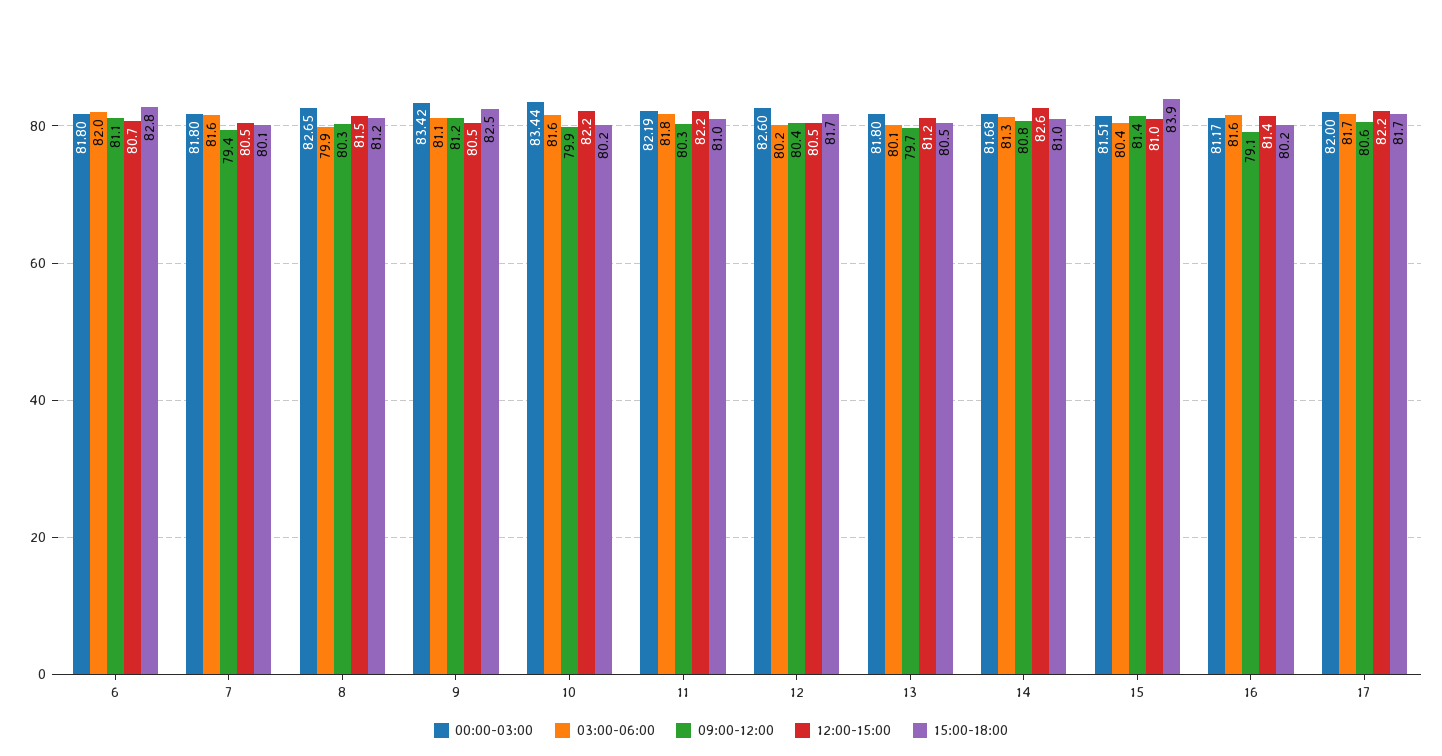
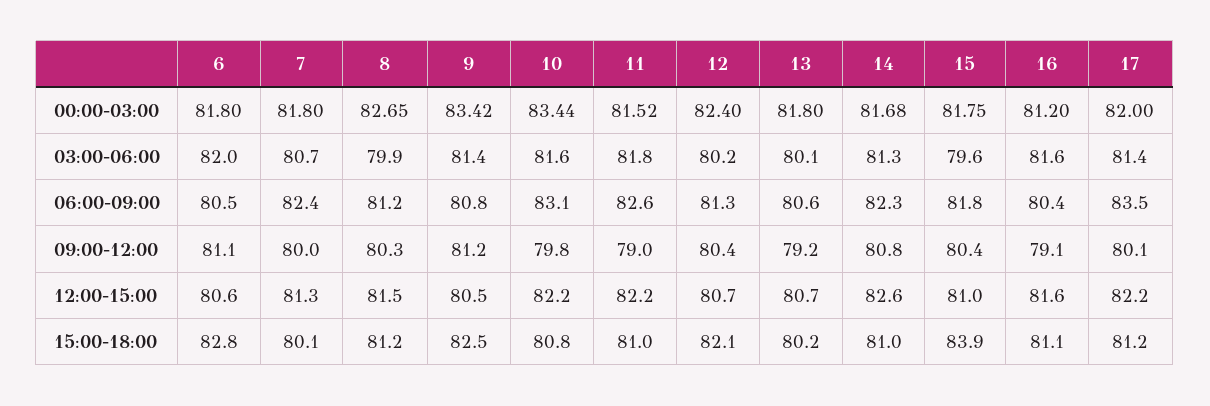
12:00-15:00, 6: 80.7 -> 80.6
03:00-06:00, 7: 81.6 -> 80.7
09:00-12:00, 7: 79.4 -> 80
12:00-15:00, 7: 80.5 -> 81.3
03:00-06:00, 9: 81.1 -> 81.4
09:00-12:00, 10: 79.9 -> 79.8
15:00-18:00, 10: 80.2 -> 80.8
00:00-03:00, 11: 82.19 -> 81.52
09:00-12:00, 11: 80.3 -> 79
00:00-03:00, 12: 82.6 -> 82.4
12:00-15:00, 12: 80.5 -> 80.7
15:00-18:00, 12: 81.7 -> 82.1
09:00-12:00, 13: 79.7 -> 79.2
12:00-15:00, 13: 81.2 -> 80.7
15:00-18:00, 13: 80.5 -> 80.2
00:00-03:00, 15: 81.51 -> 81.75
03:00-06:00, 15: 80.4 -> 79.6
09:00-12:00, 15: 81.4 -> 80.4
00:00-03:00, 16: 81.17 -> 81.2
12:00-15:00, 16: 81.4 -> 81.6
15:00-18:00, 16: 80.2 -> 81.1
03:00-06:00, 17: 81.7 -> 81.4
09:00-12:00, 17: 80.6 -> 80.1
15:00-18:00, 17: 81.7 -> 81.2
06:00-09:00, 6: none -> 80.5
06:00-09:00, 7: none -> 82.4
06:00-09:00, 8: none -> 81.2
06:00-09:00, 9: none -> 80.8
06:00-09:00, 10: none -> 83.1
06:00-09:00, 11: none -> 82.6
06:00-09:00, 12: none -> 81.3
06:00-09:00, 13: none -> 80.6
06:00-09:00, 14: none -> 82.3
06:00-09:00, 15: none -> 81.8
06:00-09:00, 16: none -> 80.4
06:00-09:00, 17: none -> 83.5

